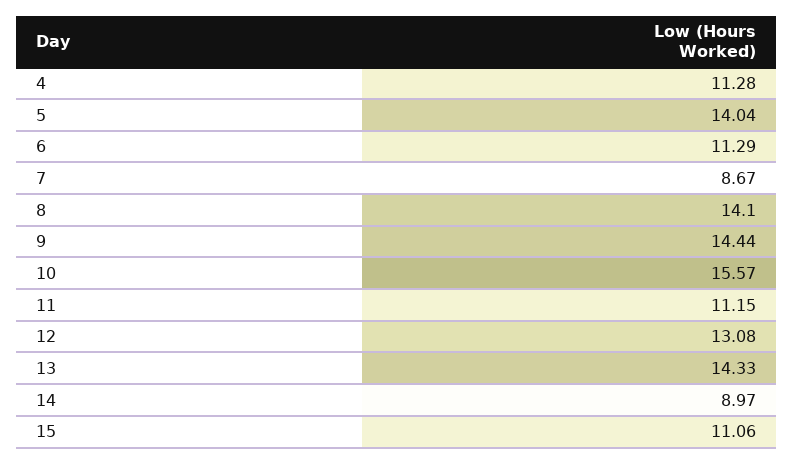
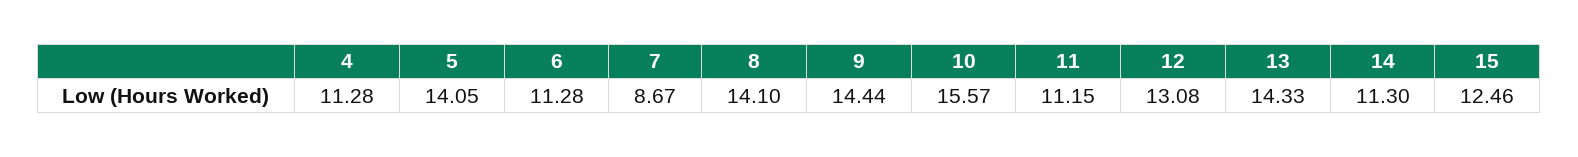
5: 14.04 -> 14.05
6: 11.29 -> 11.28
14: 8.97 -> 11.3
15: 11.06 -> 12.46

